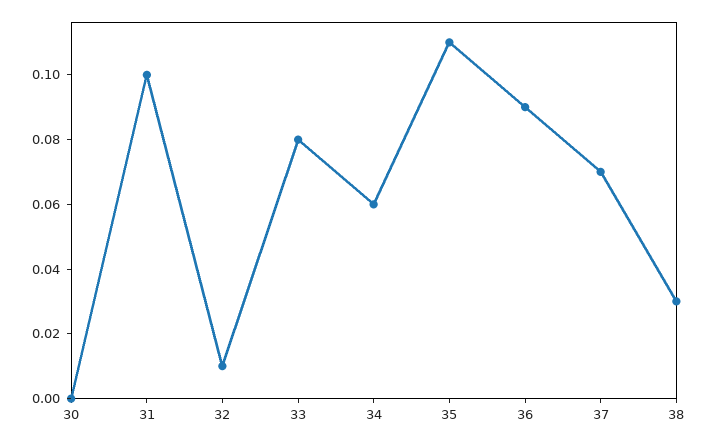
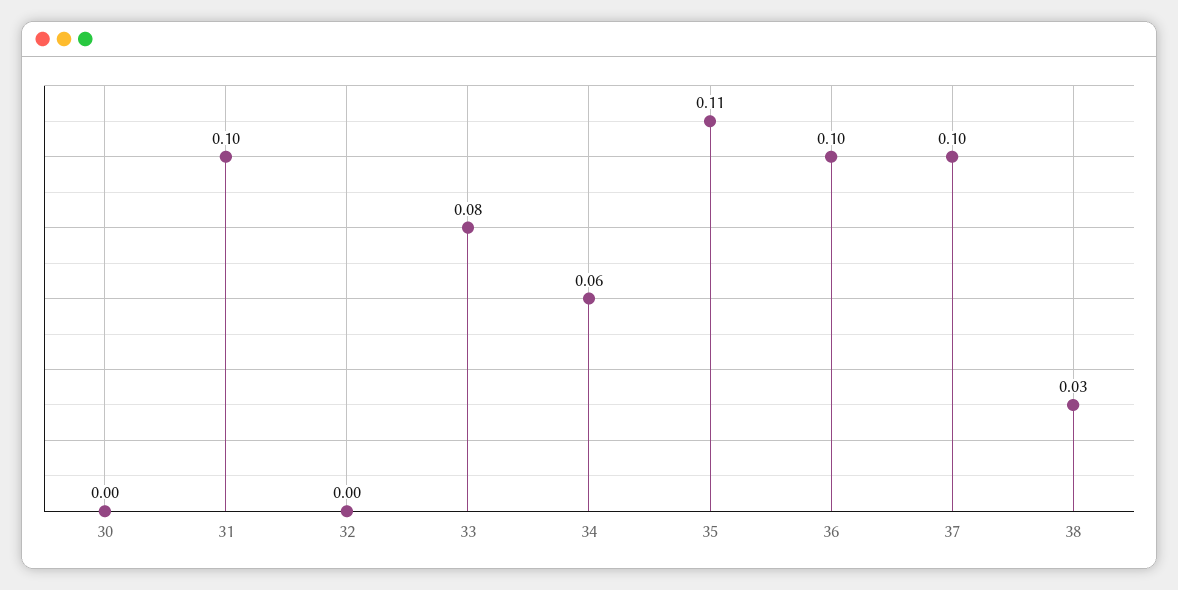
32: 0.01 -> 0
36: 0.09 -> 0.1
37: 0.07 -> 0.1

